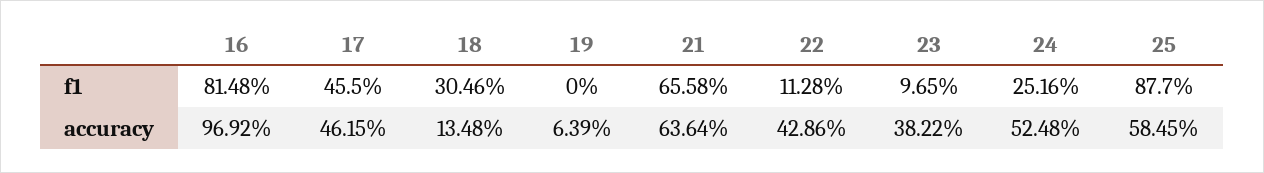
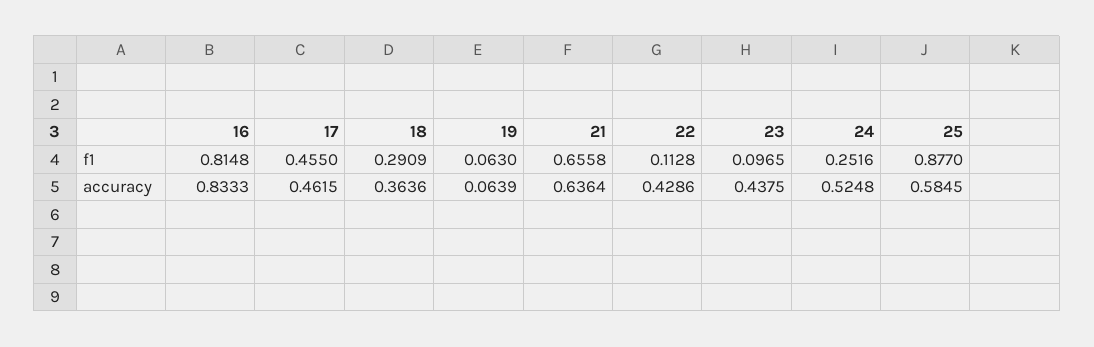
18, f1: 0.3046 -> 0.2909
19, f1: 0 -> 0.063
16, accuracy: 0.9692 -> 0.8333
18, accuracy: 0.1348 -> 0.3636
23, accuracy: 0.3822 -> 0.4375

